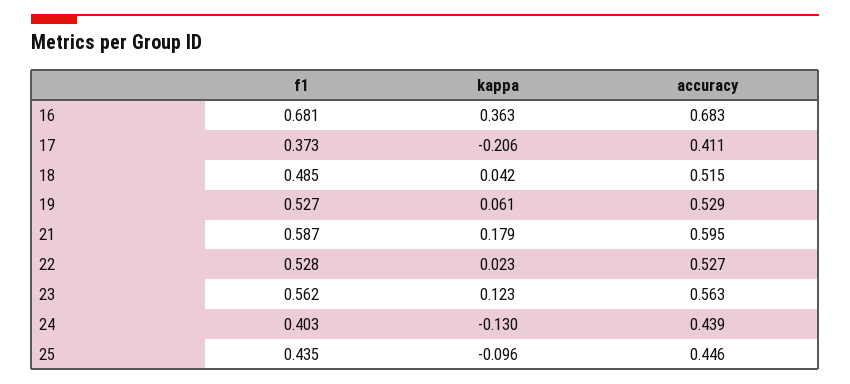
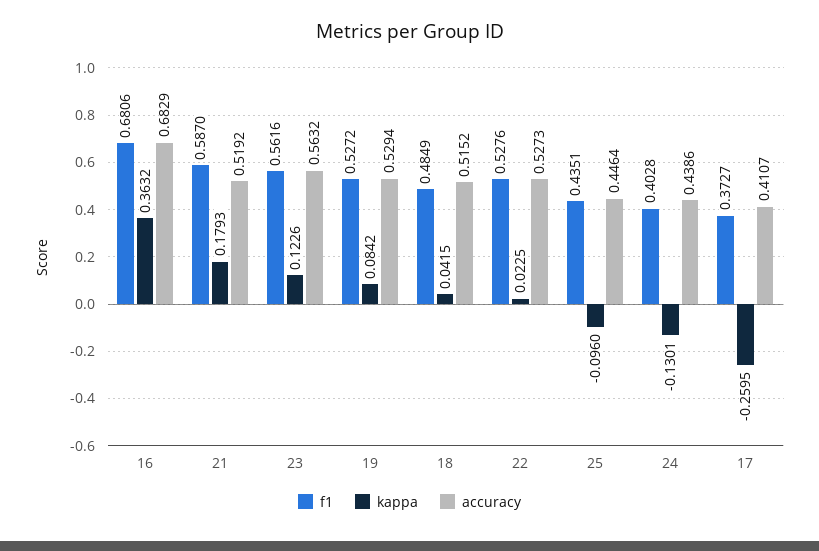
kappa, 17: -0.206 -> -0.2595
kappa, 19: 0.061 -> 0.0842
accuracy, 21: 0.595 -> 0.5192

